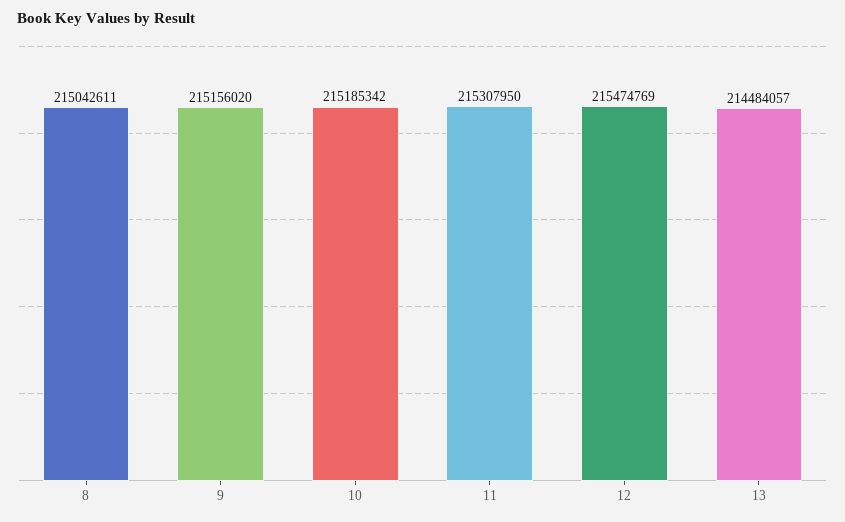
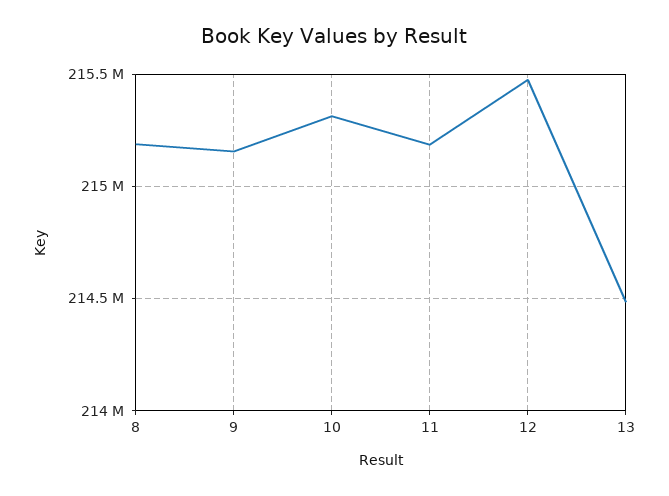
8: 215042611 -> 215200000
10: 215185342 -> 215300000
11: 215307950 -> 215200000

